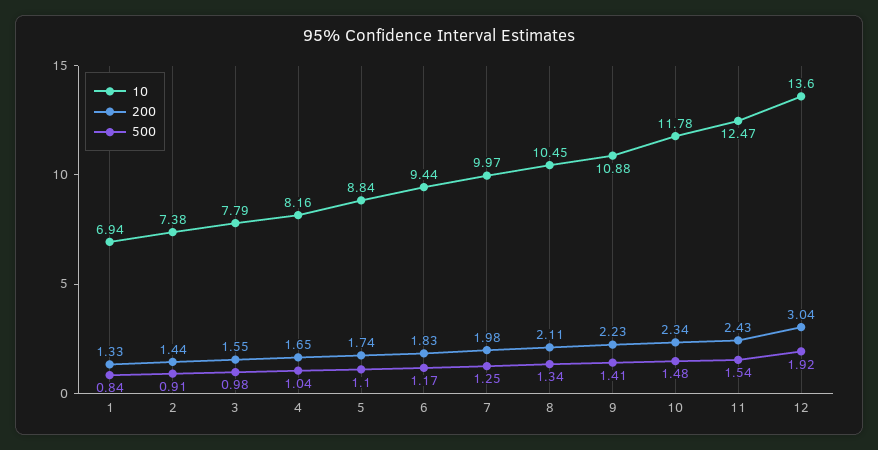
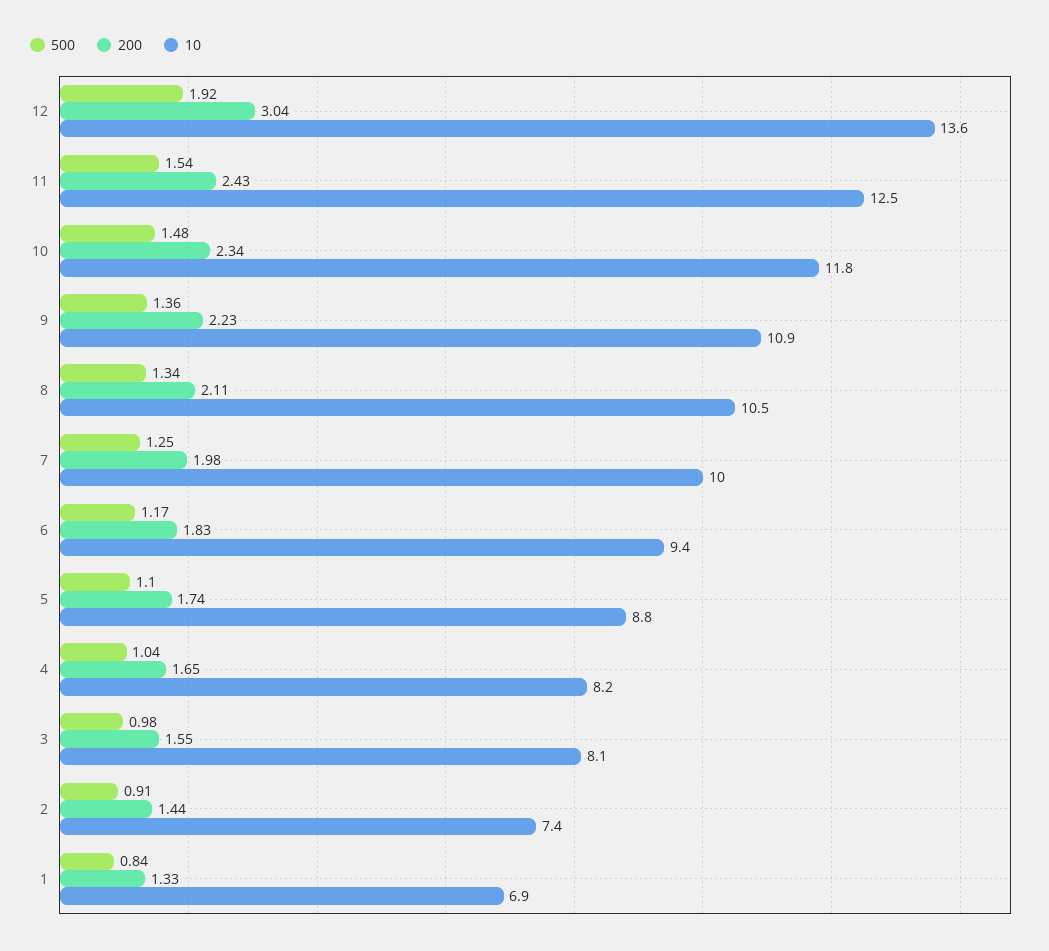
10, 3: 7.79 -> 8.1
500, 9: 1.41 -> 1.36

